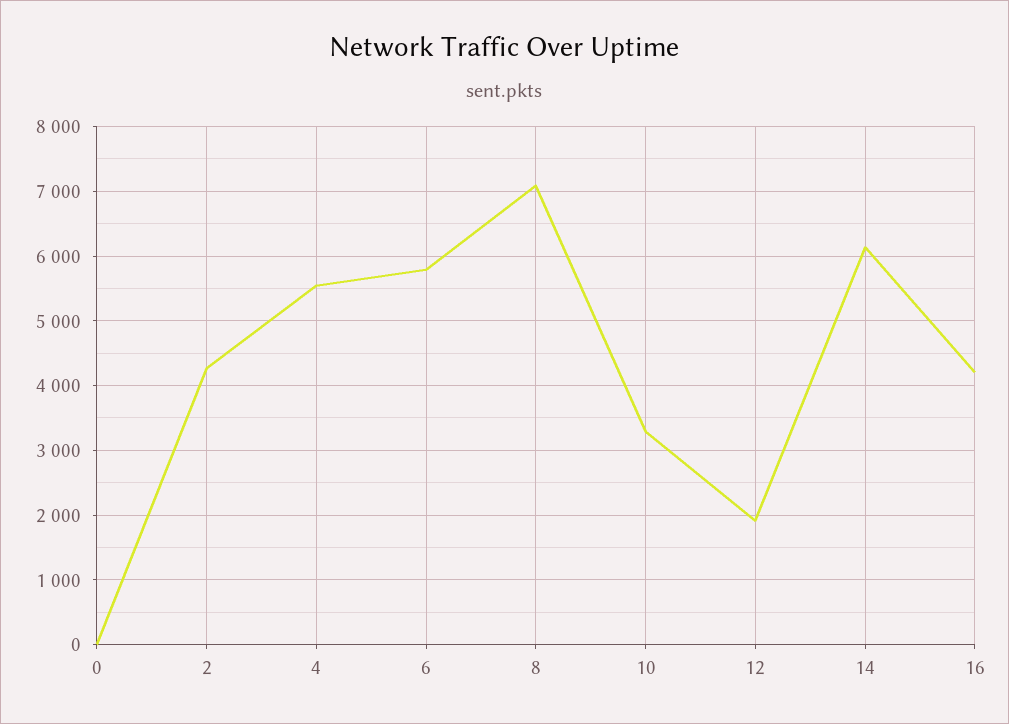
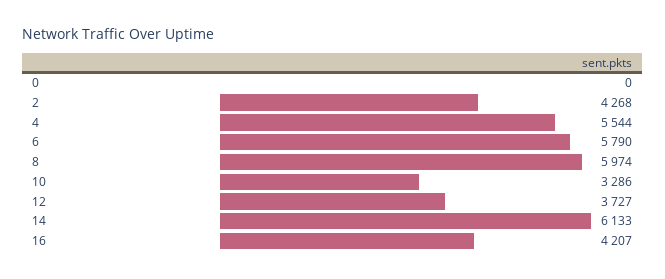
8: 7100 -> 5974
12: 1900 -> 3727

